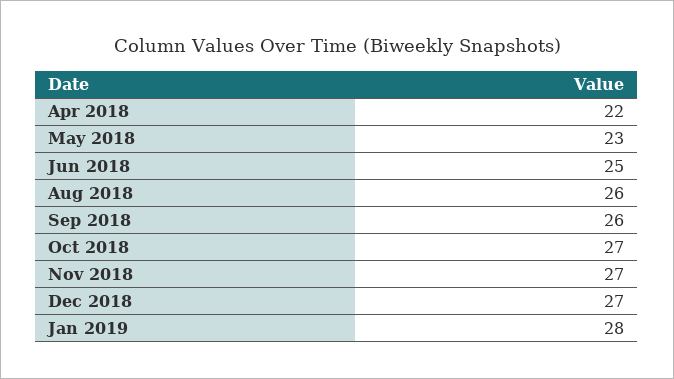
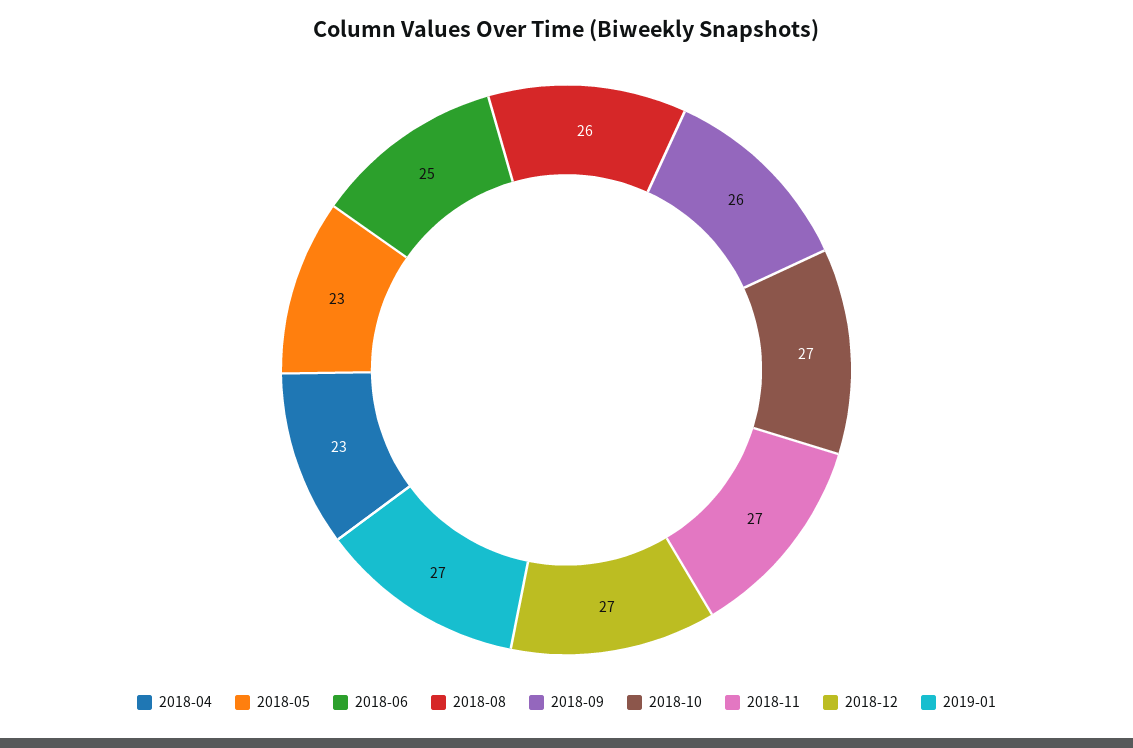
Apr 2018: 22 -> 23
Jan 2019: 28 -> 27

